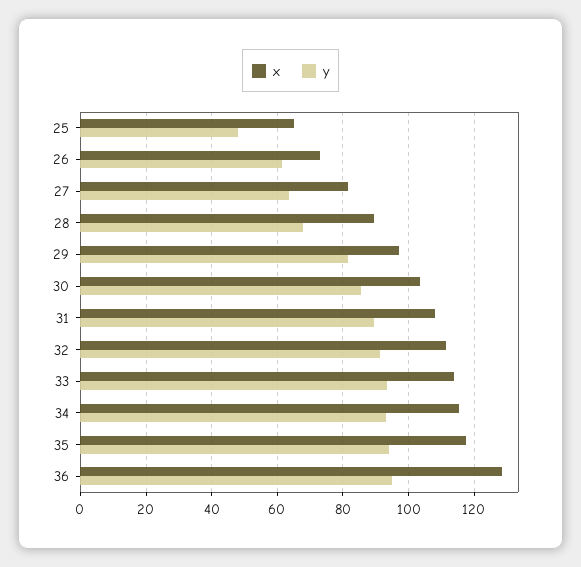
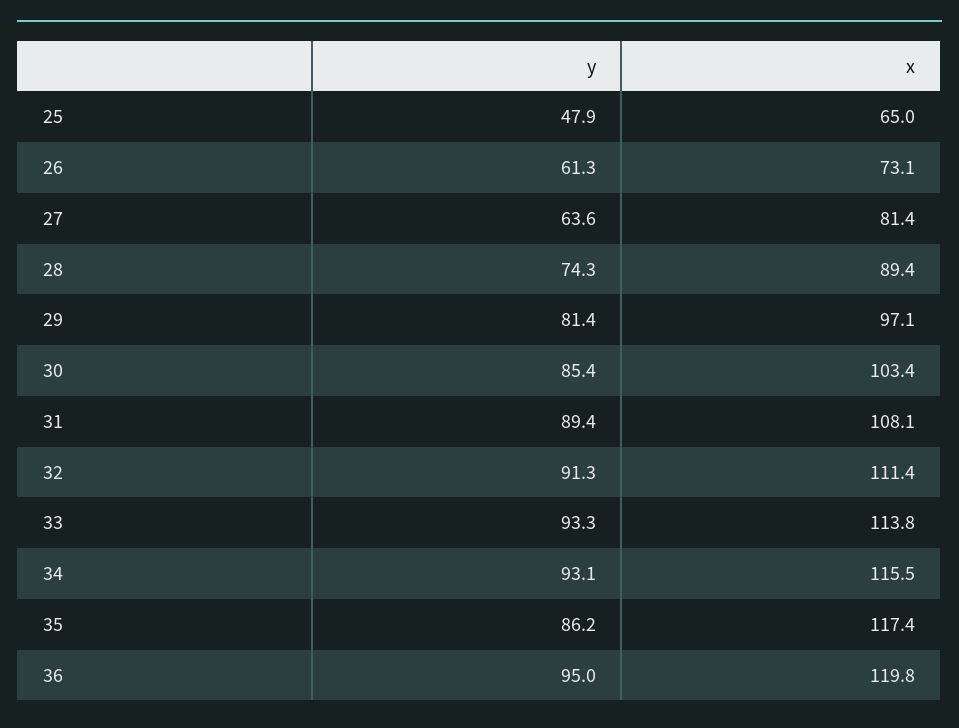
y, 28: 68 -> 74.3
y, 35: 94 -> 86.2
x, 36: 128 -> 119.8

